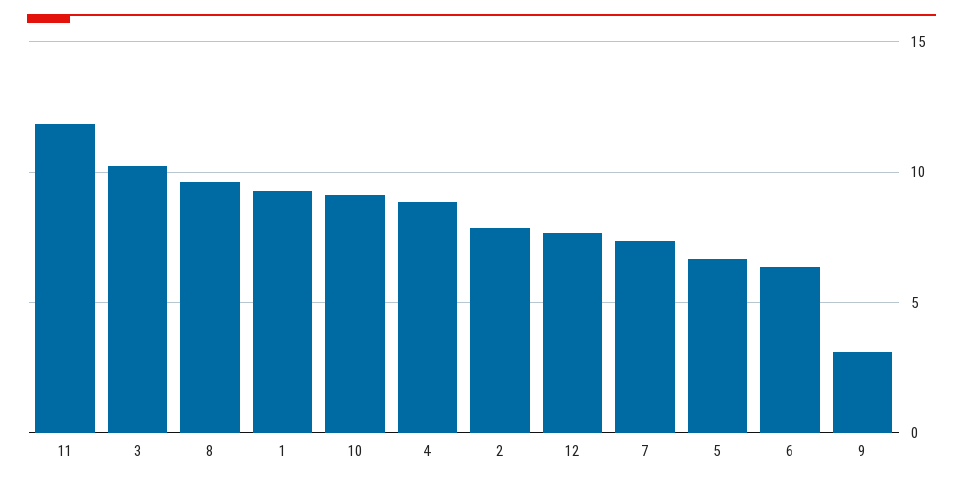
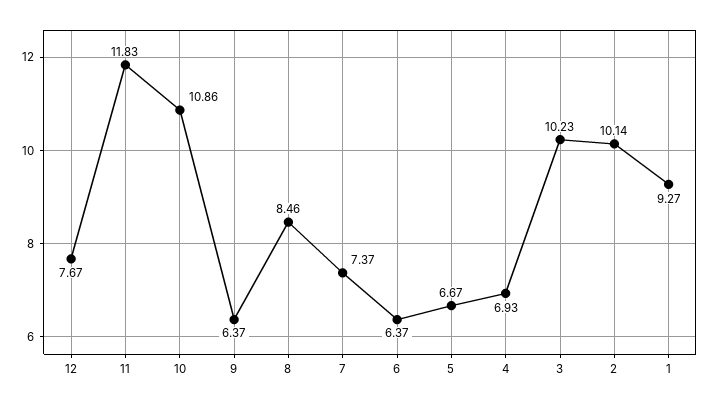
8: 9.5 -> 8.46
10: 9 -> 10.86
4: 9 -> 6.93
2: 8 -> 10.14
9: 3 -> 6.37

